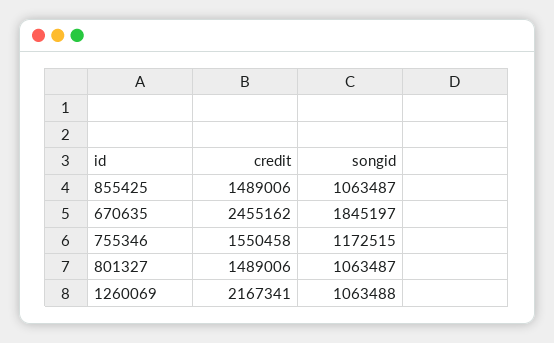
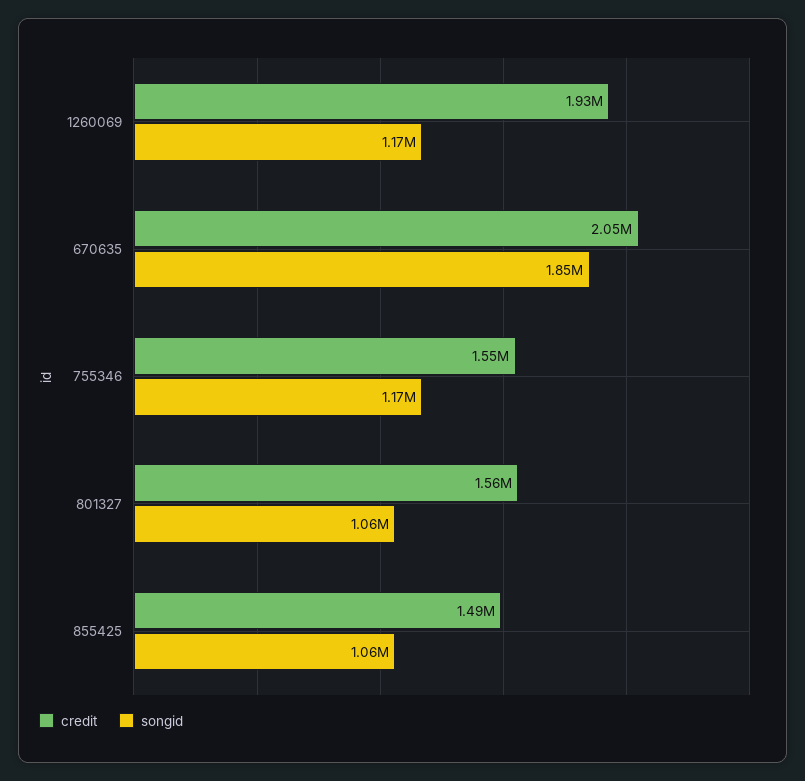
credit, 670635: 2455162 -> 2050000
credit, 801327: 1489006 -> 1560000
credit, 1260069: 2167341 -> 1930000
songid, 1260069: 1063488 -> 1170000

